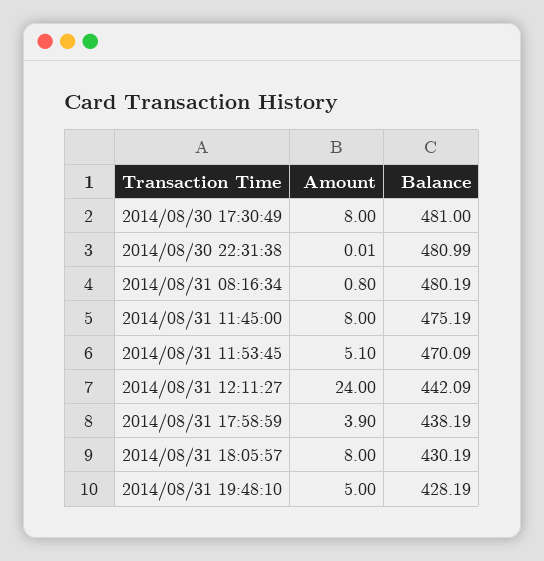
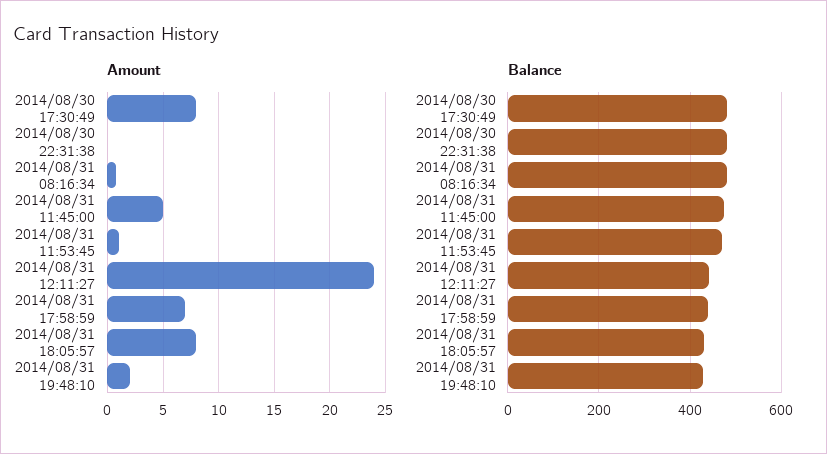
Amount, 2014/08/31 11:45:00: 8 -> 5
Amount, 2014/08/31 11:53:45: 5.1 -> 1
Amount, 2014/08/31 17:58:59: 3.9 -> 7
Amount, 2014/08/31 19:48:10: 5 -> 2

